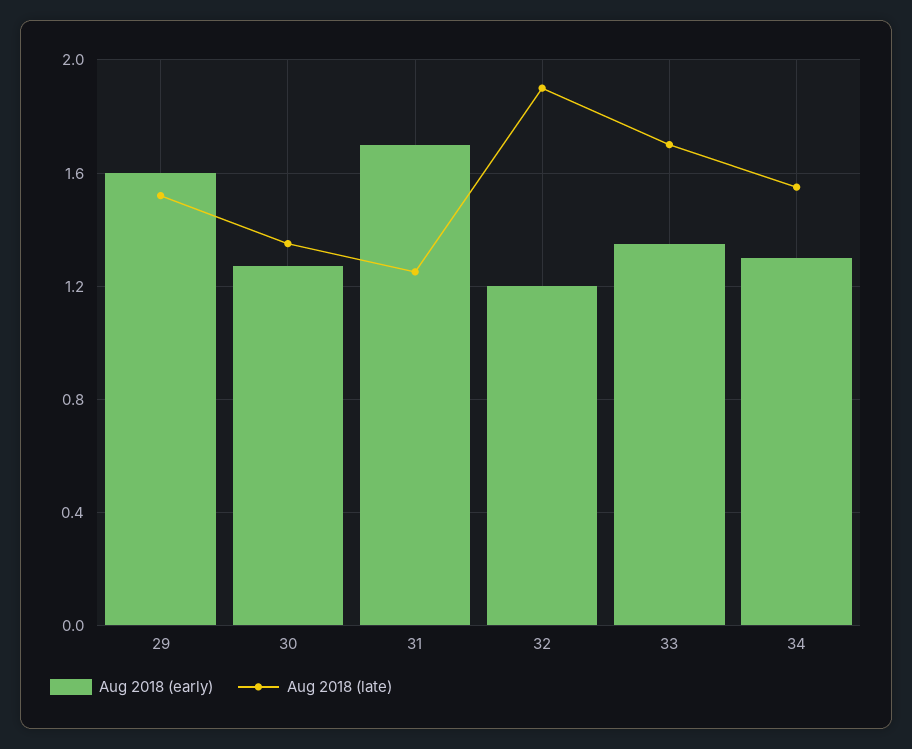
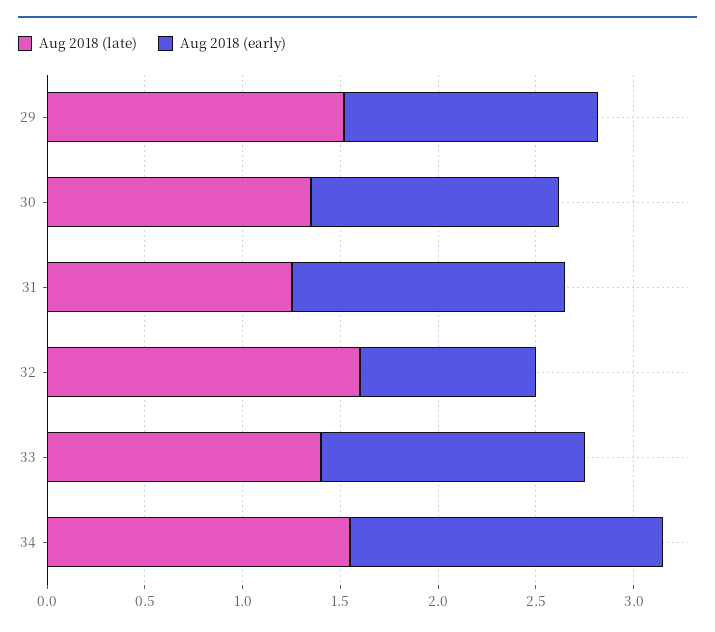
Aug 2018 (early), 29: 1.6 -> 1.3
Aug 2018 (early), 31: 1.7 -> 1.4
Aug 2018 (early), 32: 1.2 -> 0.9
Aug 2018 (late), 32: 1.9 -> 1.6
Aug 2018 (late), 33: 1.7 -> 1.4
Aug 2018 (early), 34: 1.3 -> 1.6

